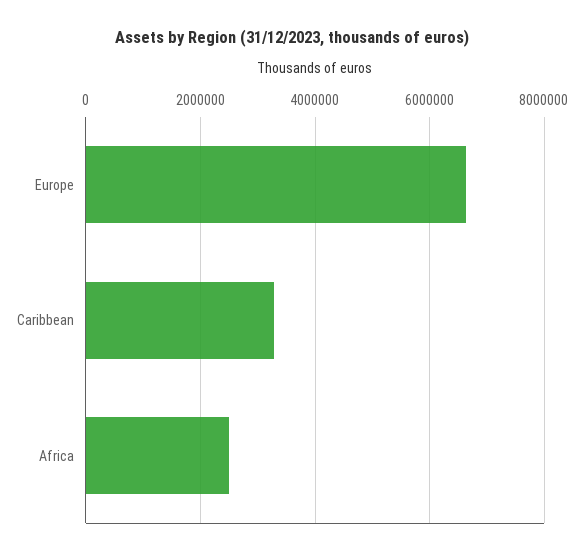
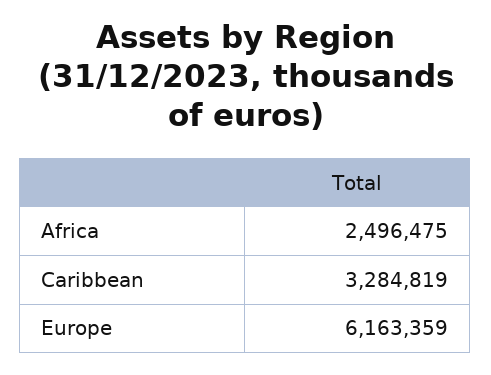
Europe: 6600000 -> 6163359

